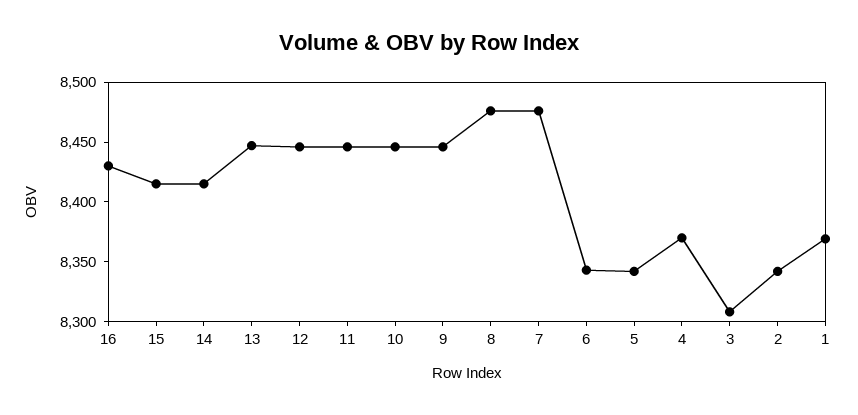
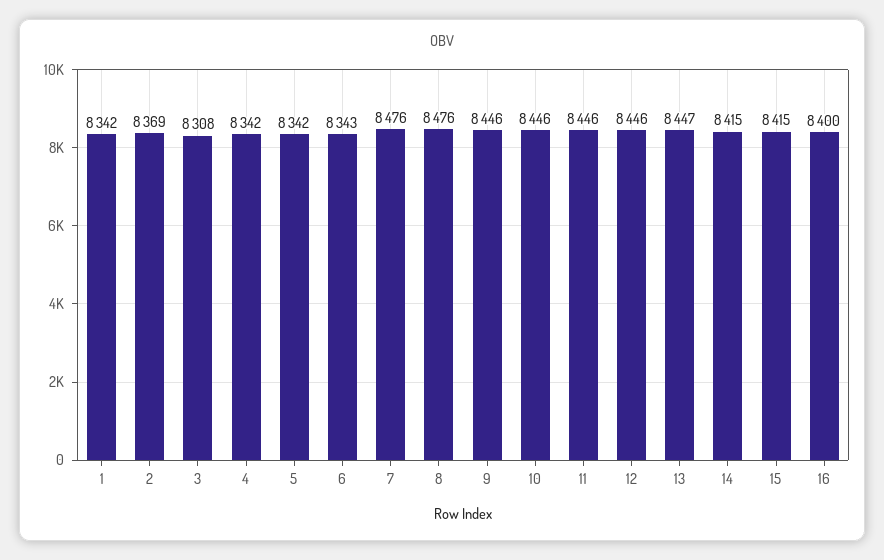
16: 8430 -> 8400
4: 8370 -> 8342
2: 8340 -> 8369
1: 8370 -> 8342

